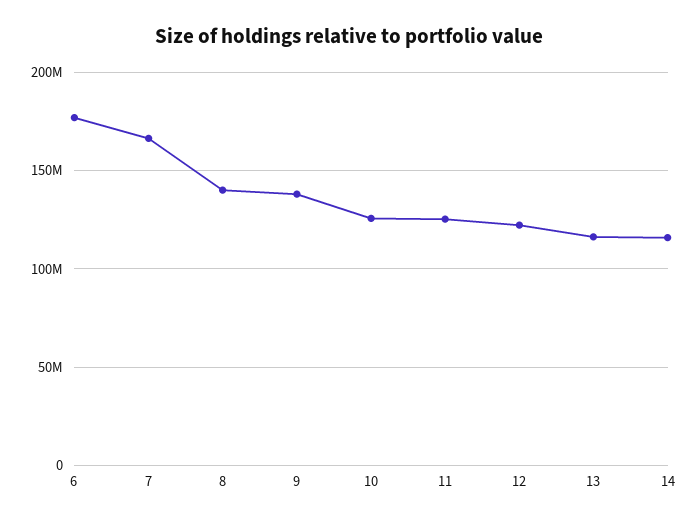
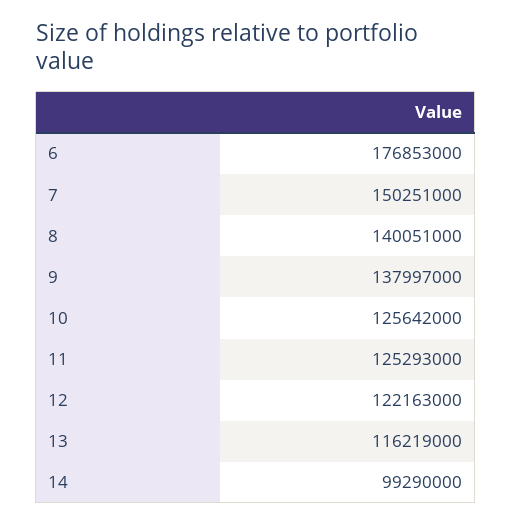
7: 165000000 -> 150251000
14: 115000000 -> 99290000

